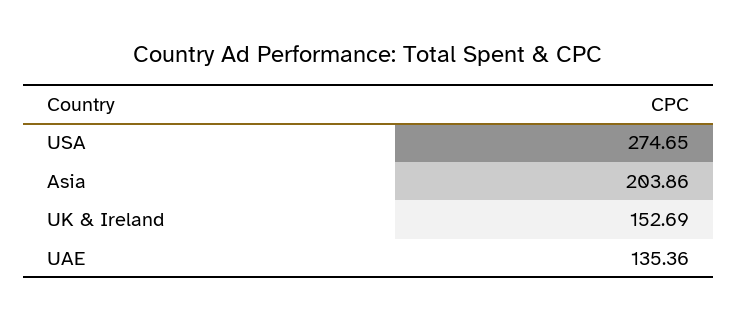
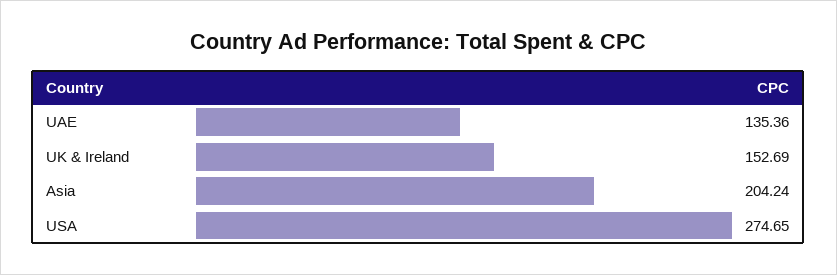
Asia: 203.86 -> 204.24

